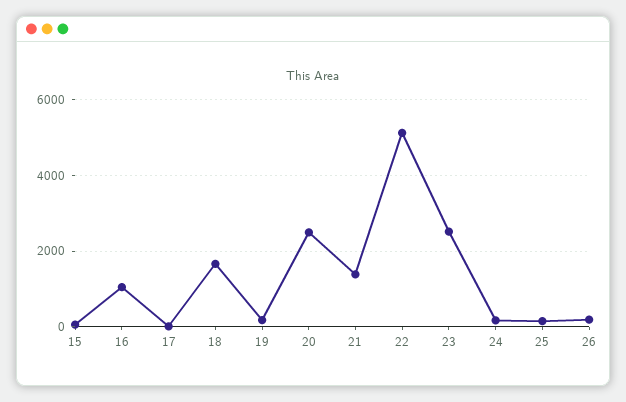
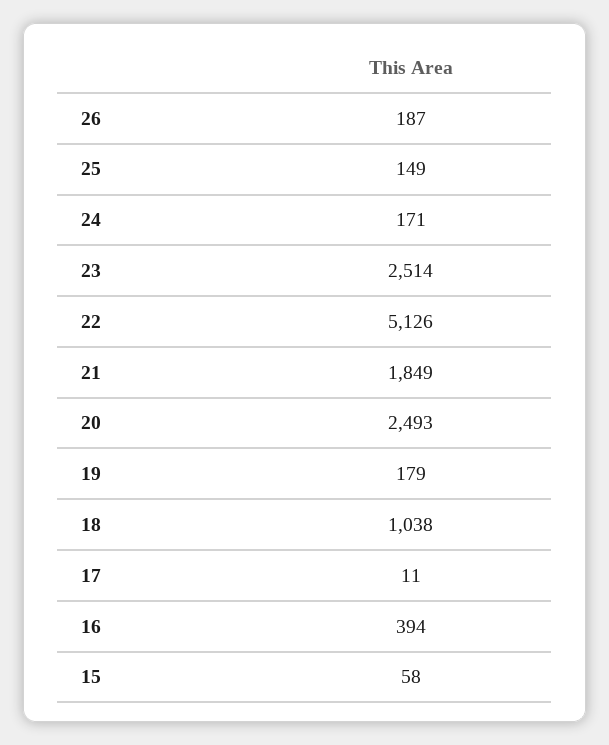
16: 1000 -> 394
18: 1600 -> 1038
21: 1400 -> 1849

